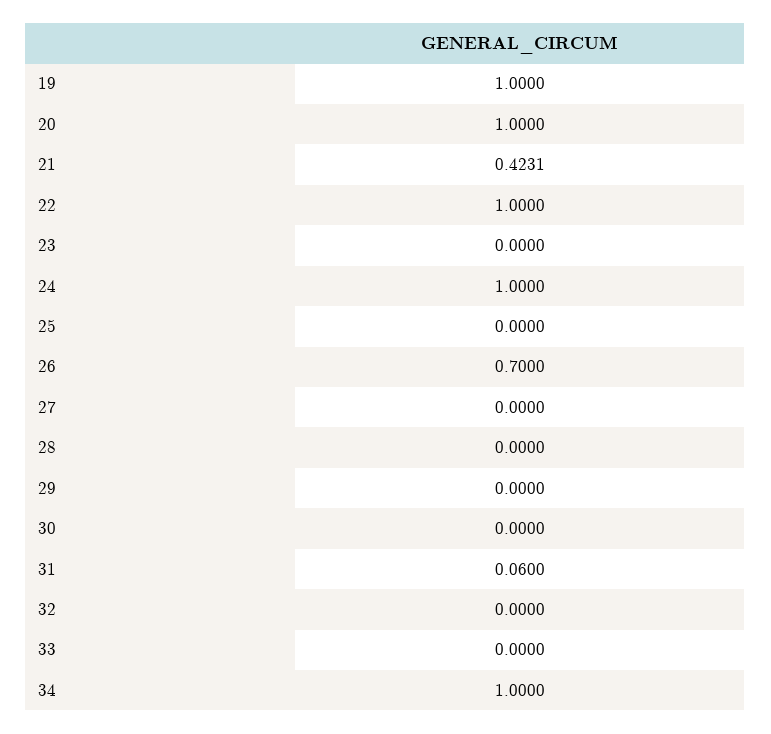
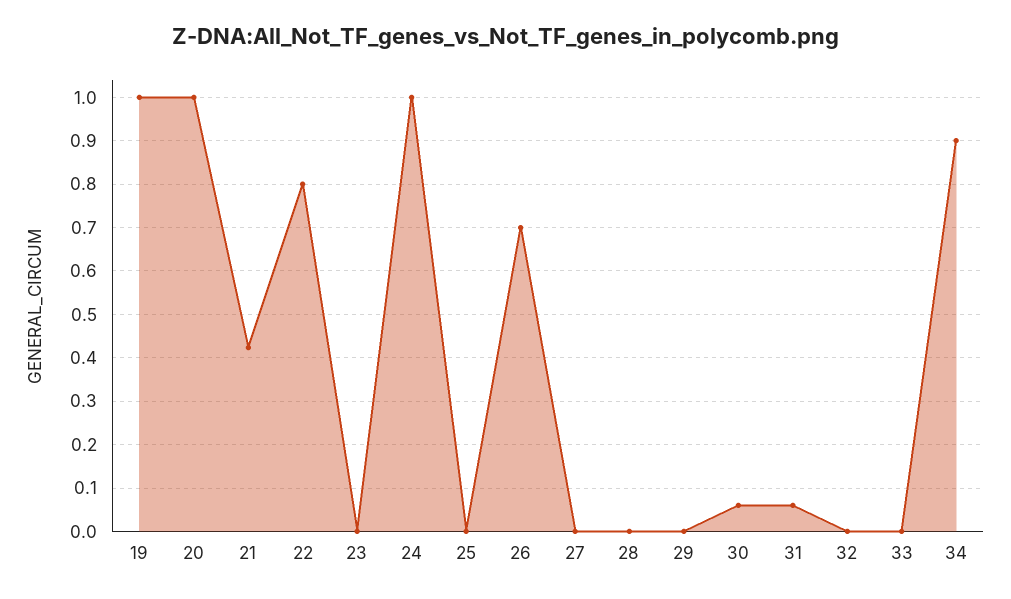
22: 1 -> 0.8
30: 0 -> 0.06
34: 1 -> 0.9

